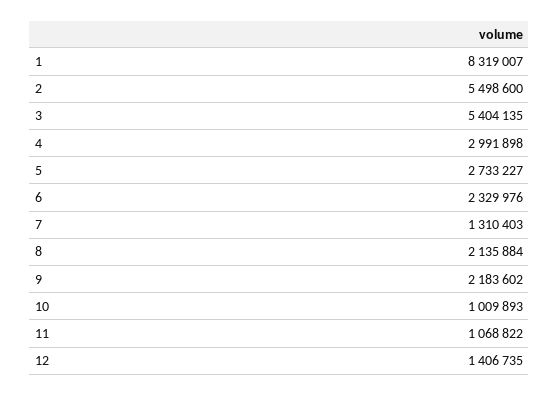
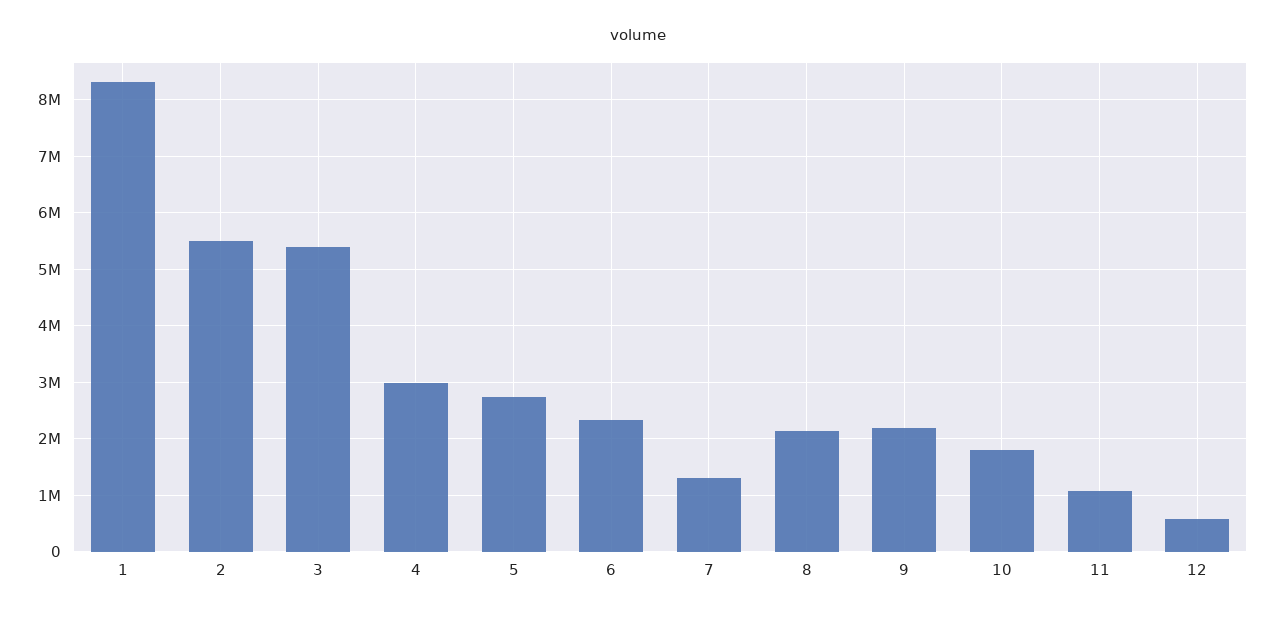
10: 1009893 -> 1800000
12: 1406735 -> 600000

